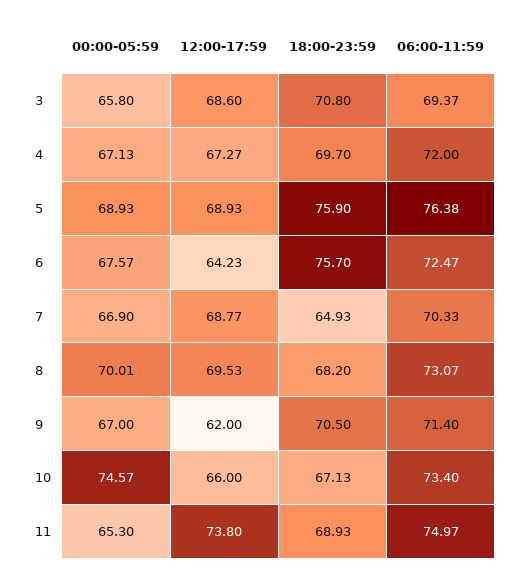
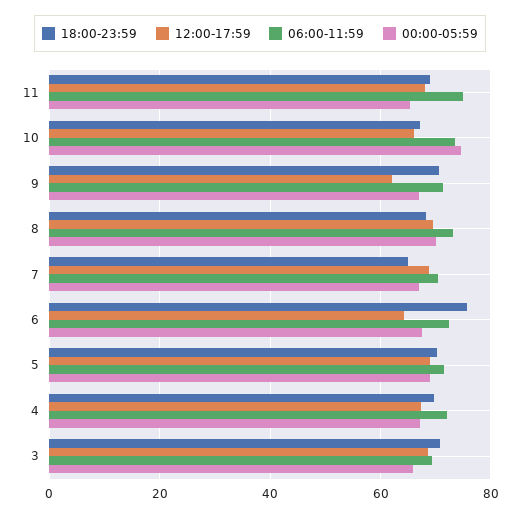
18:00-23:59, 5: 75.9 -> 70
06:00-11:59, 5: 76.38 -> 72
12:00-17:59, 11: 73.8 -> 68

